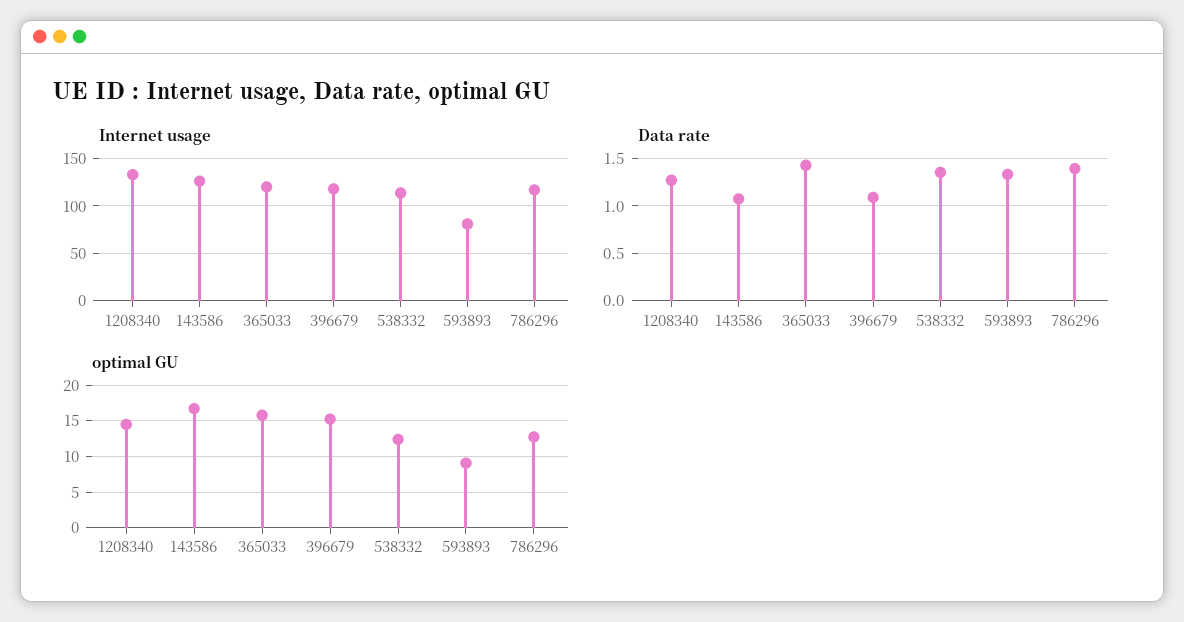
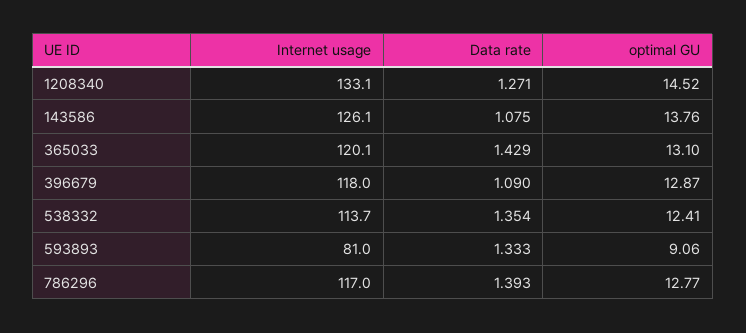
optimal GU, 143586: 17 -> 13.76
optimal GU, 365033: 16 -> 13.1
optimal GU, 396679: 15 -> 12.87

